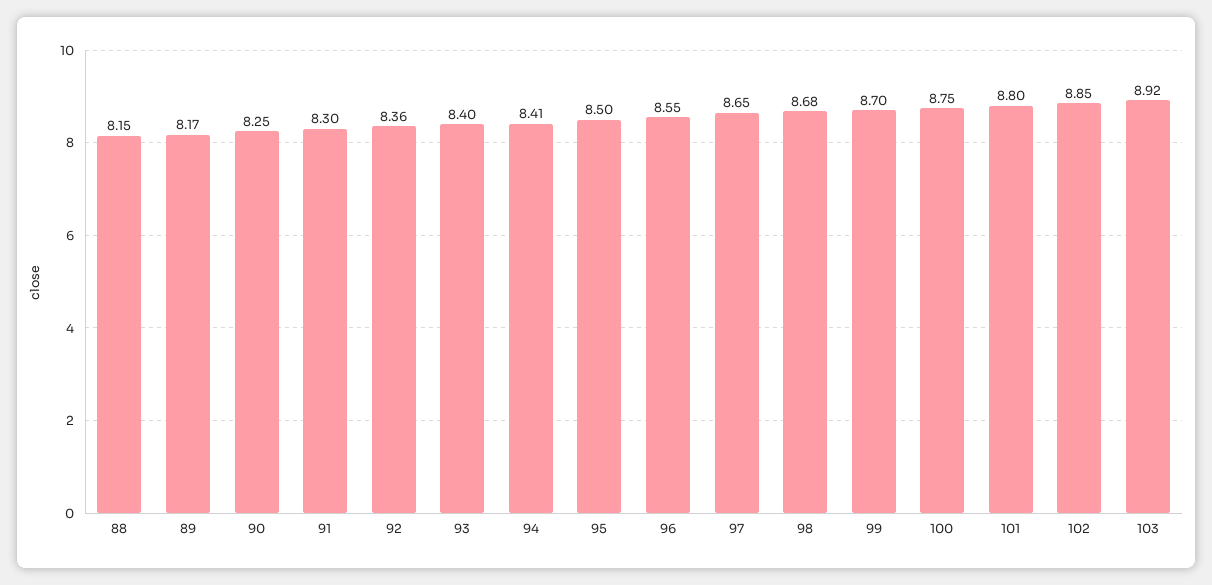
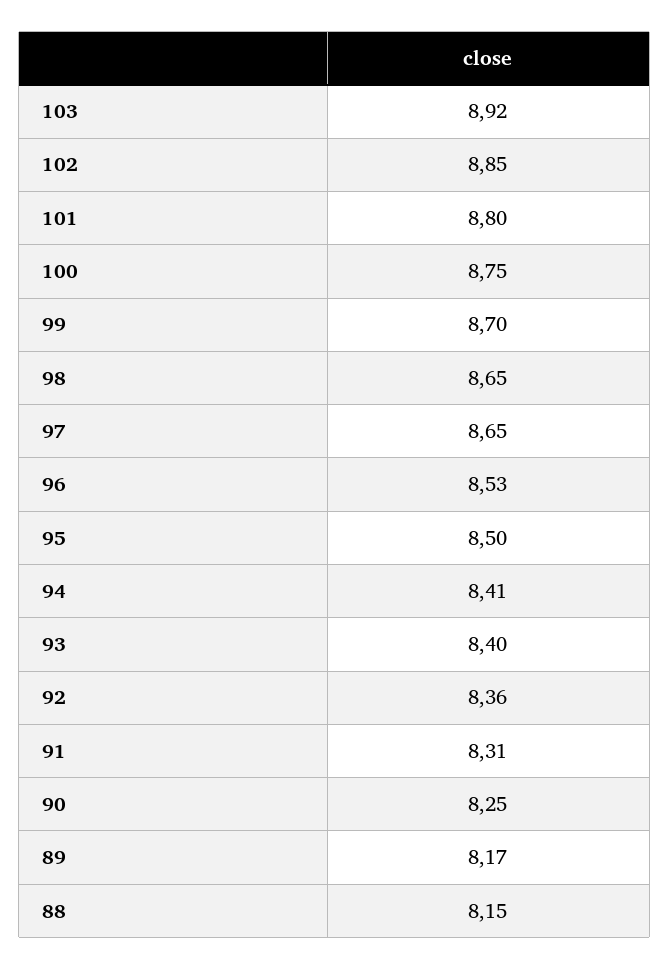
91: 8.3 -> 8.31
96: 8.55 -> 8.53
98: 8.68 -> 8.65

